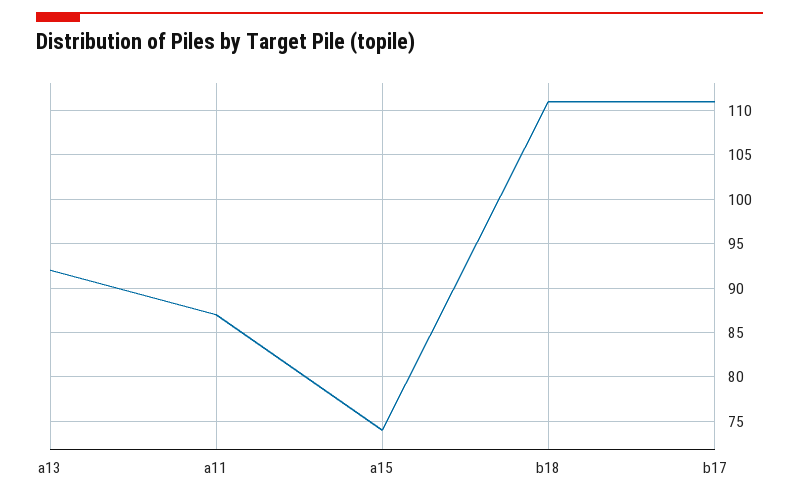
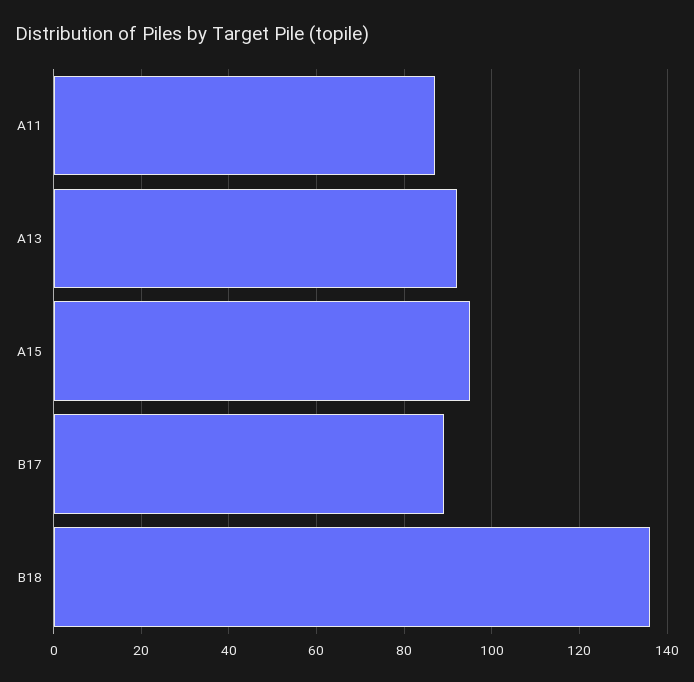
a15: 74 -> 95
b18: 111 -> 135
b17: 111 -> 90

